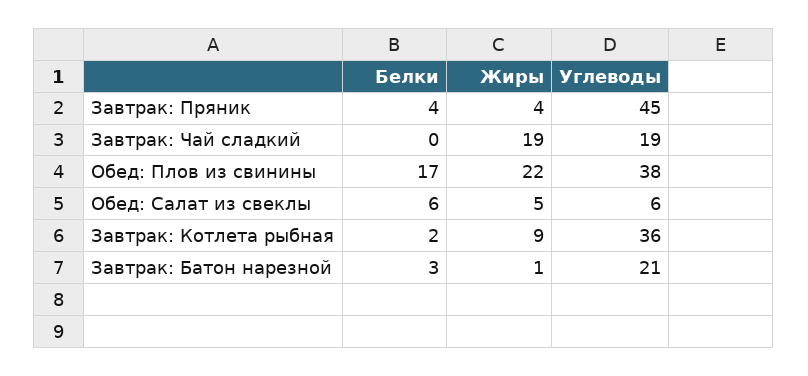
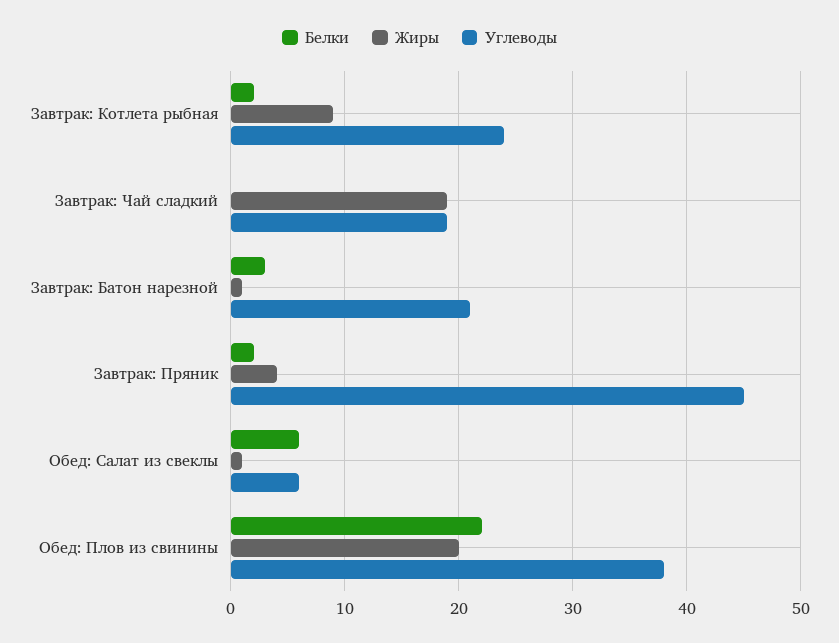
Белки, Завтрак: Пряник: 4 -> 2
Белки, Обед: Плов из свинины: 17 -> 22
Жиры, Обед: Плов из свинины: 22 -> 20
Жиры, Обед: Салат из свеклы: 5 -> 1
Углеводы, Завтрак: Котлета рыбная: 36 -> 24

